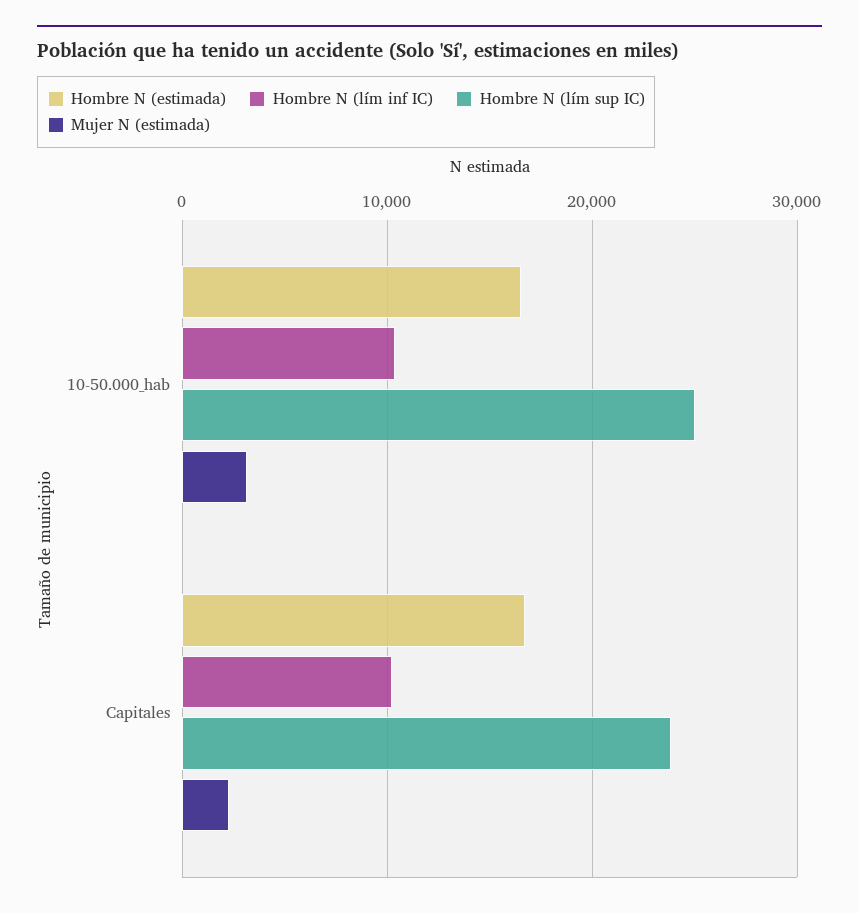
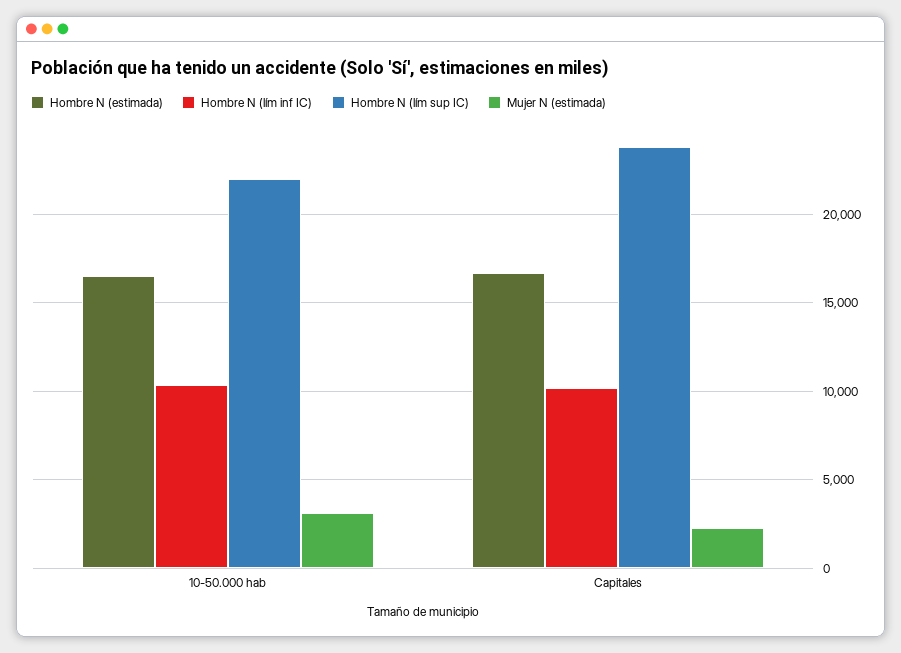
Hombre N (lím sup IC), 10-50.000_hab: 25000 -> 22000

